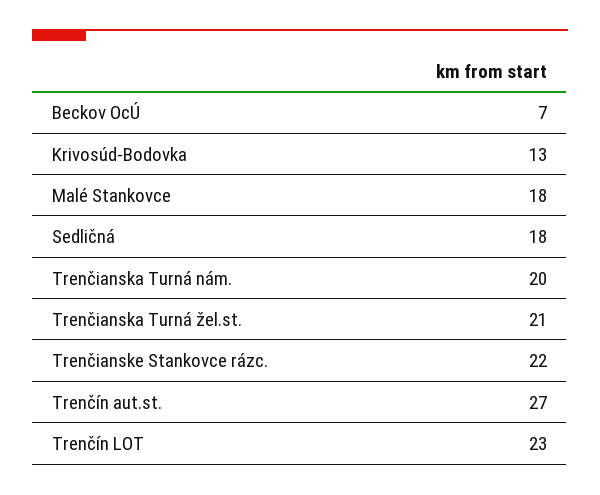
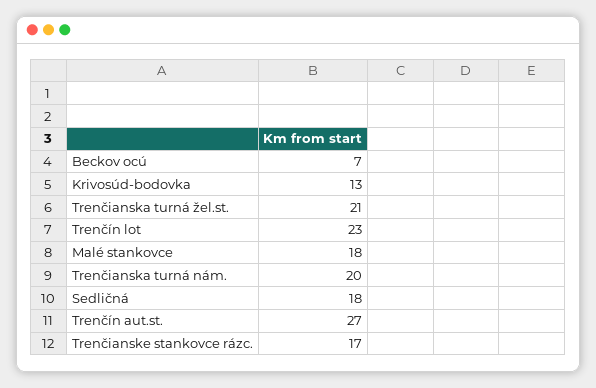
Trenčianske Stankovce rázc.: 22 -> 17

